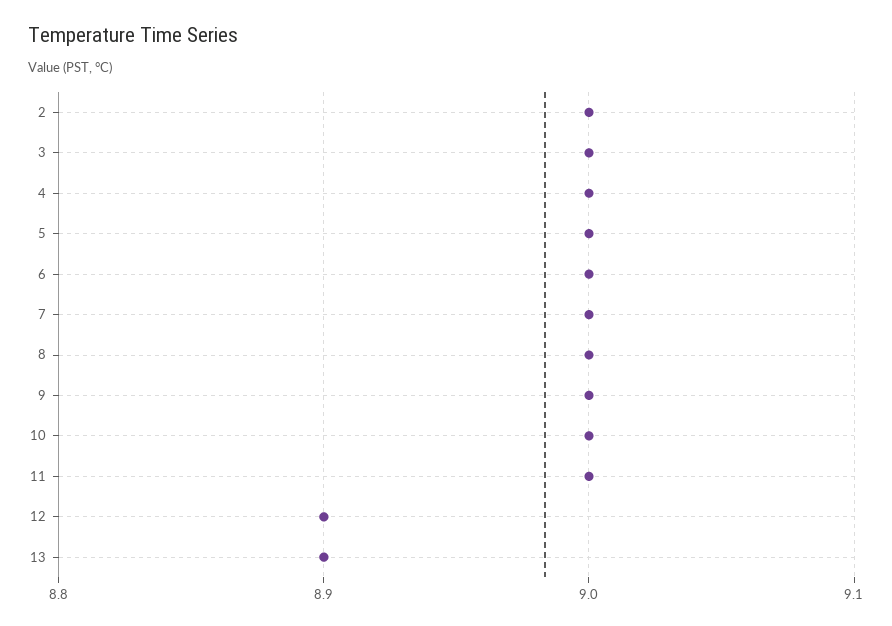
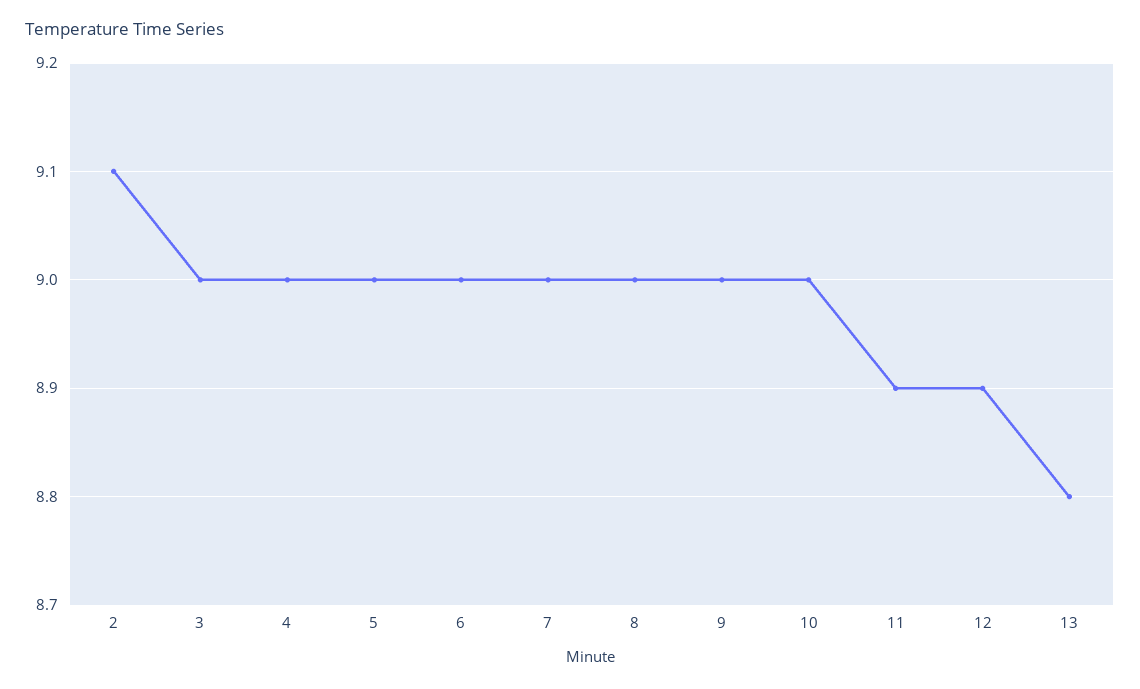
2: 9 -> 9.1
11: 9 -> 8.9
13: 8.9 -> 8.8

